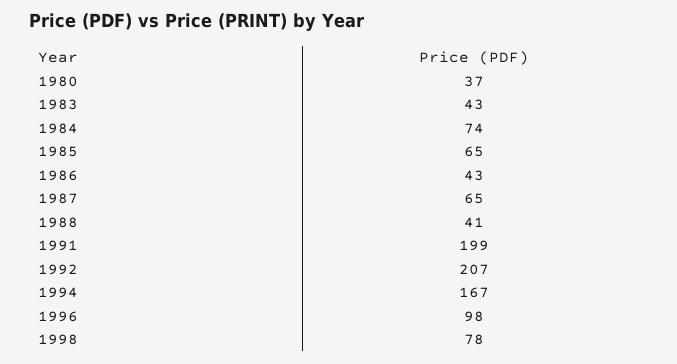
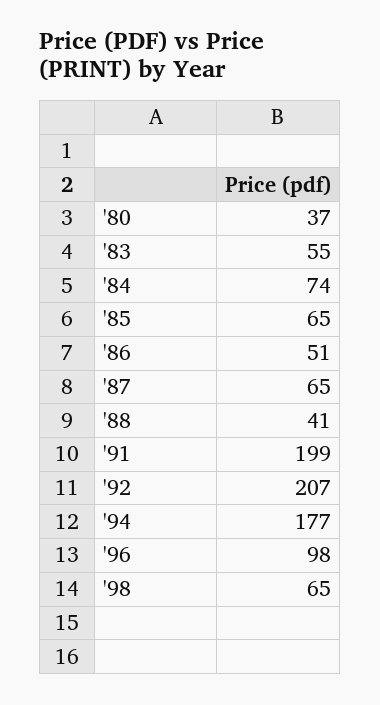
1983: 43 -> 55
1986: 43 -> 51
1994: 167 -> 177
1998: 78 -> 65

